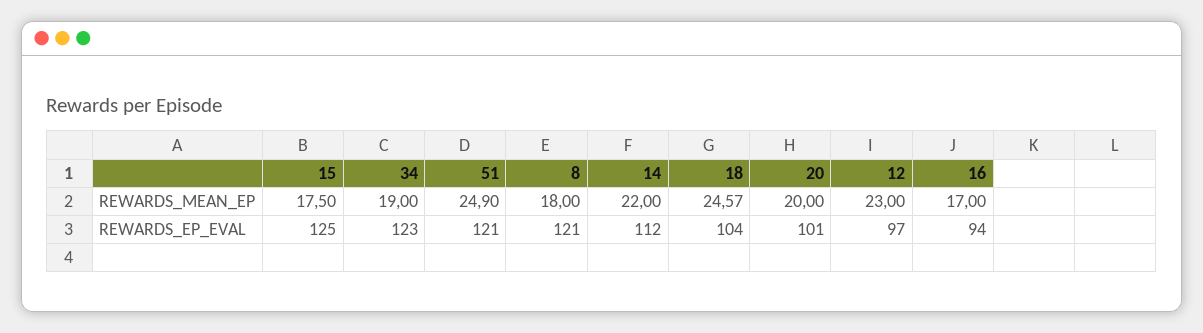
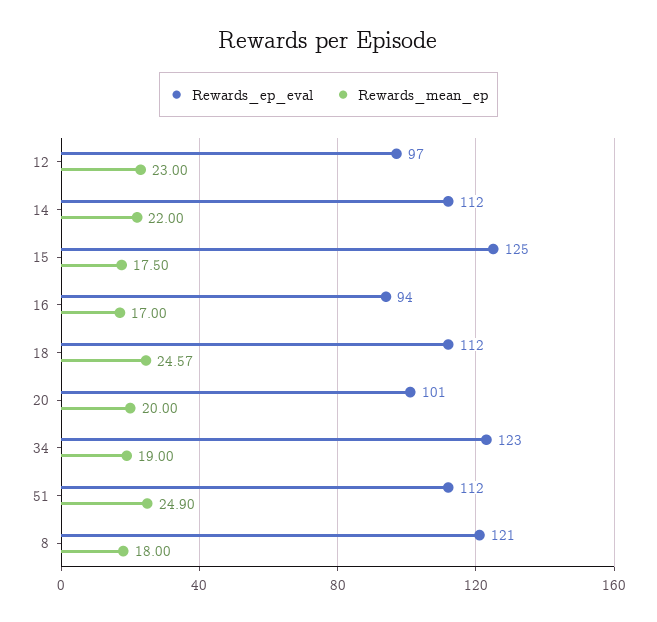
REWARDS_EP_EVAL, 51: 121 -> 112
REWARDS_EP_EVAL, 18: 104 -> 112

